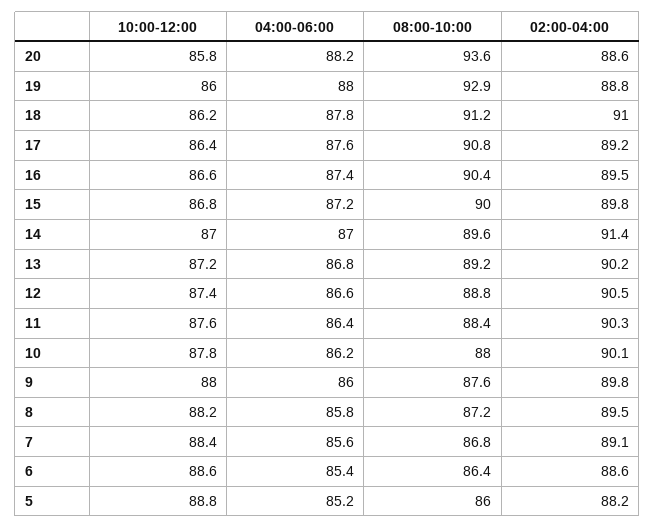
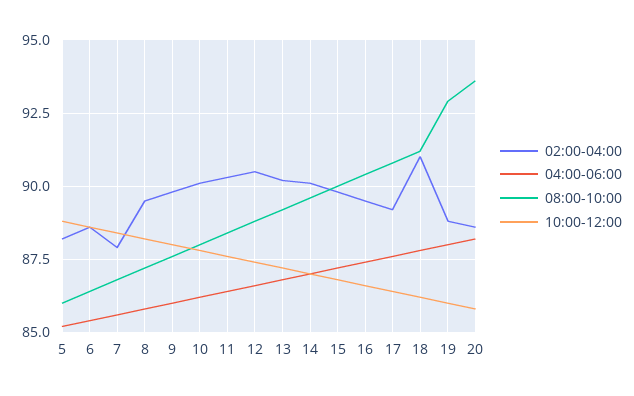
02:00-04:00, 14: 91.4 -> 90
02:00-04:00, 7: 89.1 -> 88

